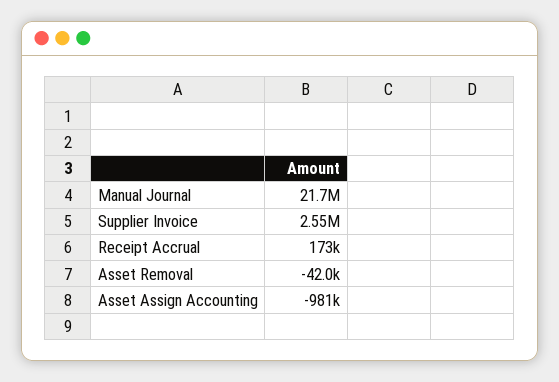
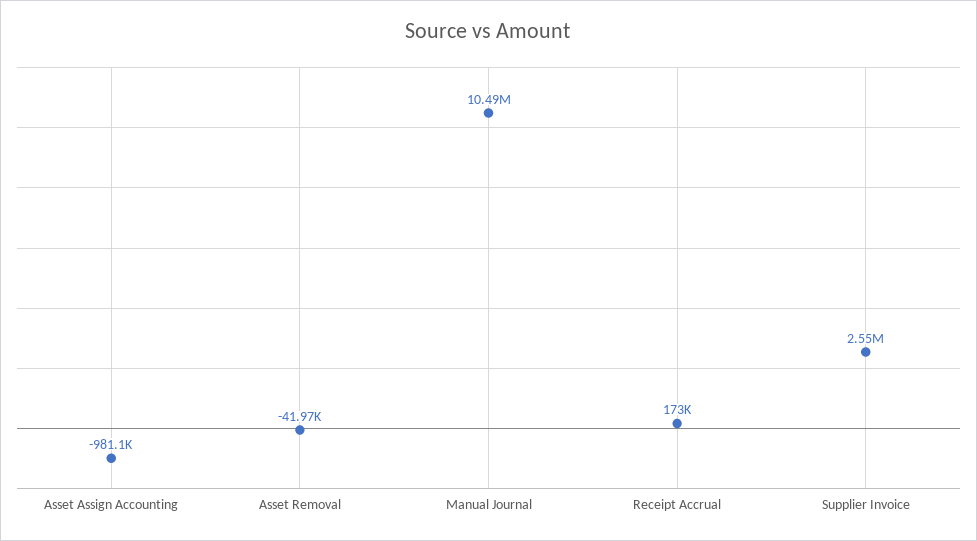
Manual Journal: 21700000 -> 10490000

